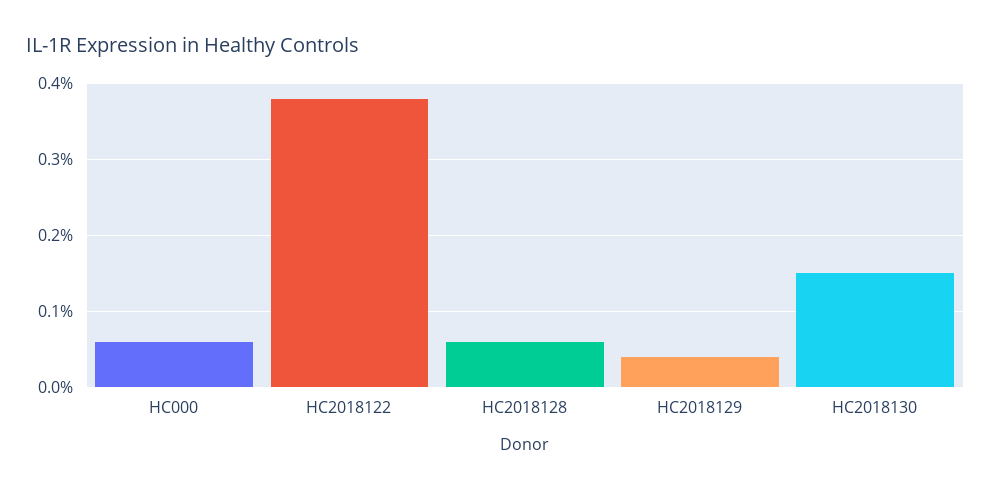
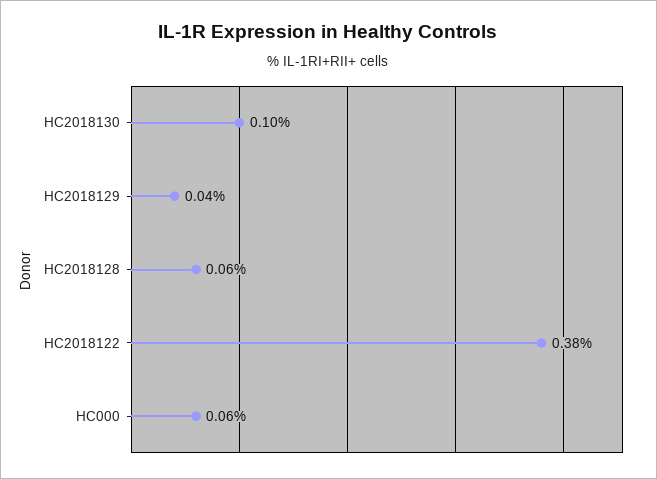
HC2018130: 0.15 -> 0.1

